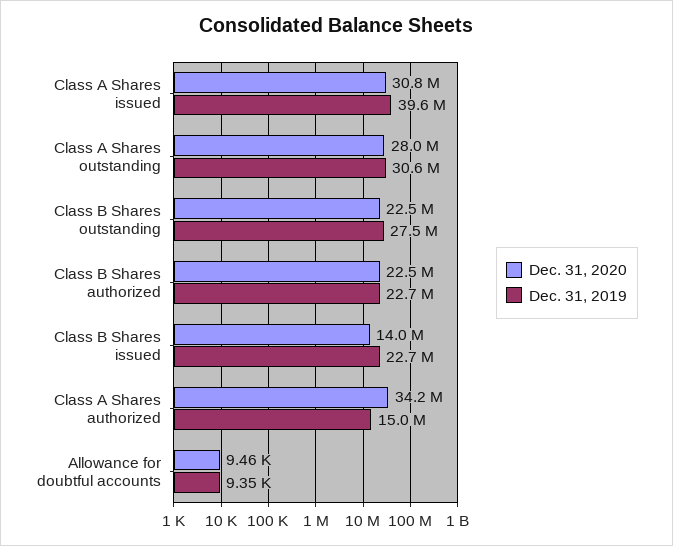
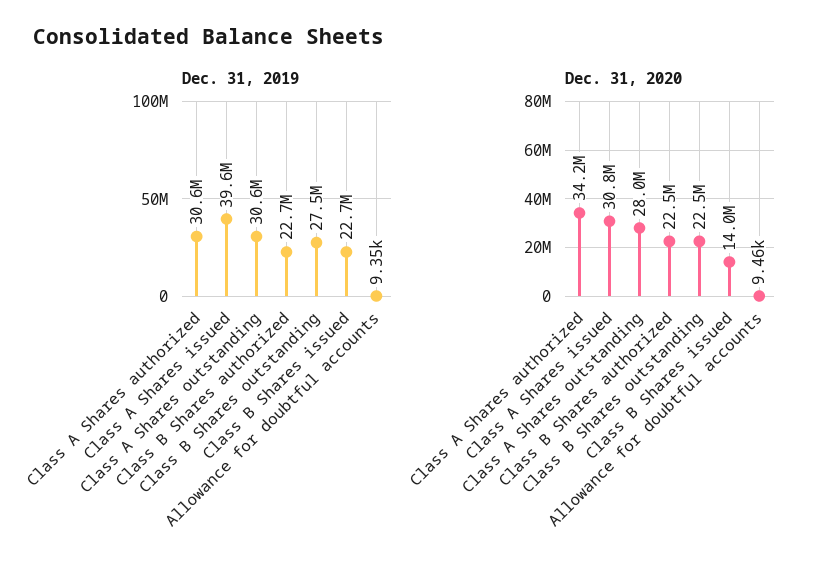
Dec. 31, 2019, Class A Shares authorized: 15000000 -> 30600000

